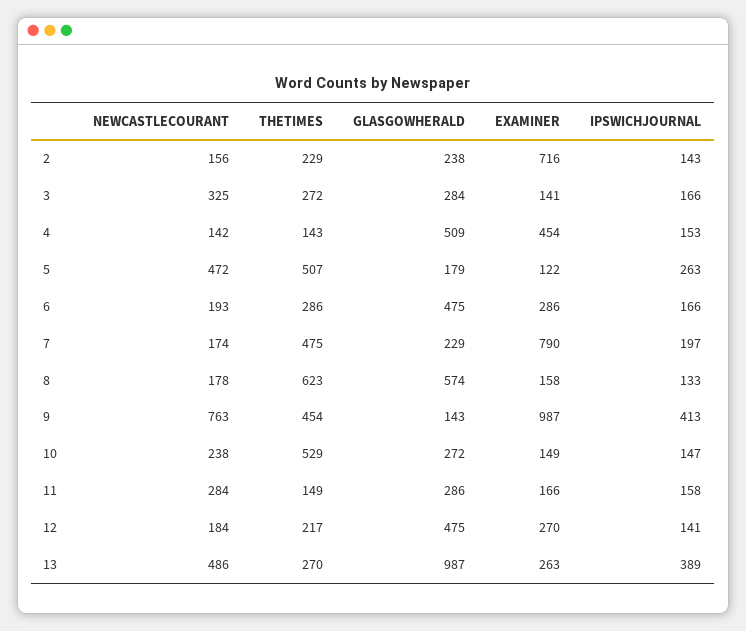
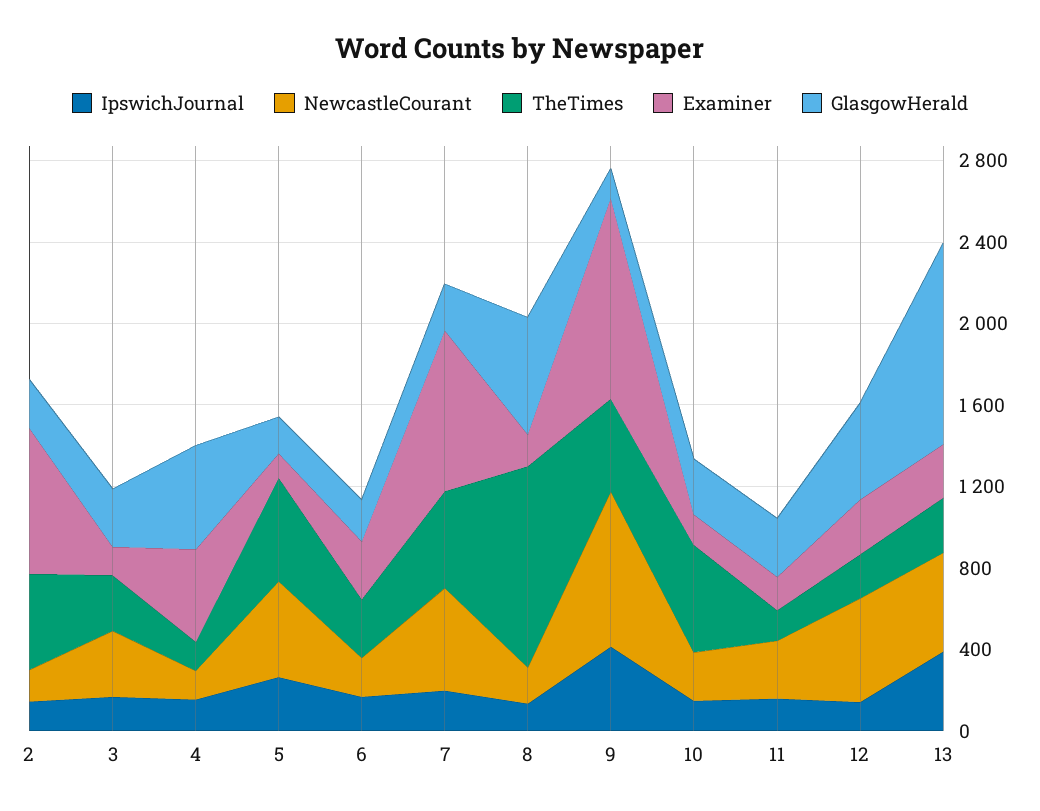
THETIMES, 2: 229 -> 500
GLASGOWHERALD, 6: 475 -> 200
NEWCASTLECOURANT, 7: 174 -> 500
THETIMES, 8: 623 -> 1000
NEWCASTLECOURANT, 12: 184 -> 500

